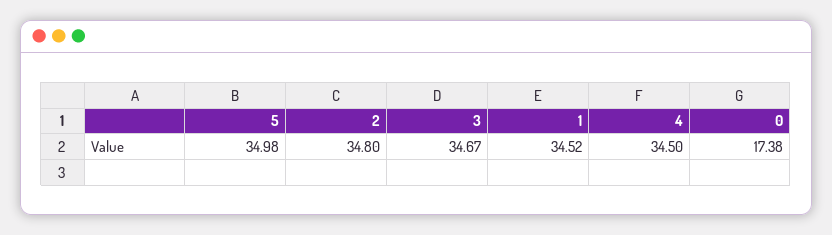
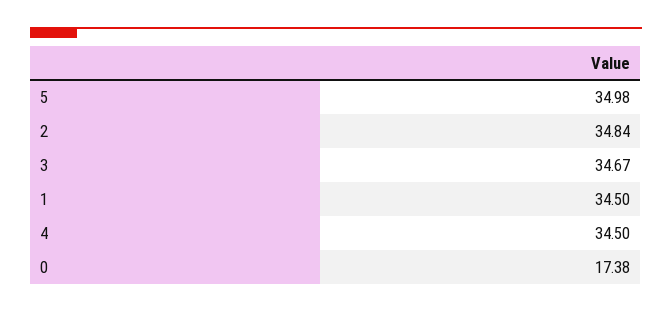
2: 34.8 -> 34.84
1: 34.52 -> 34.5

